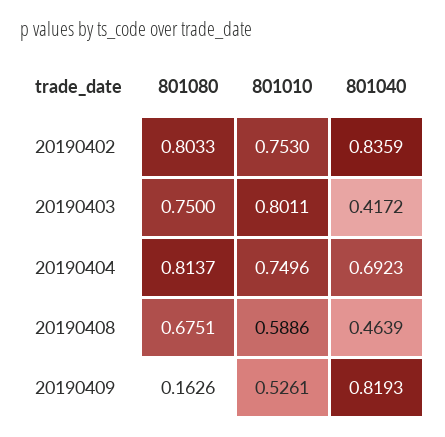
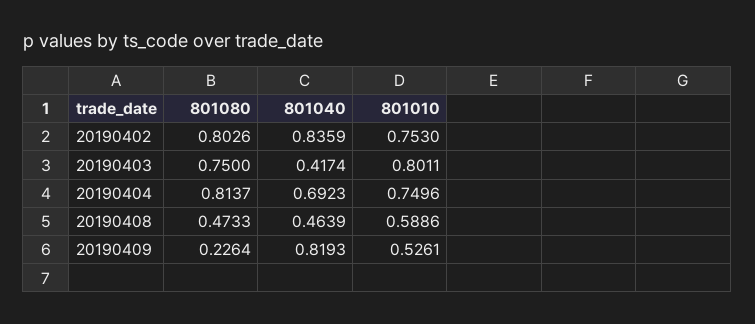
801080, 20190402: 0.8033 -> 0.8026
801040, 20190403: 0.4172 -> 0.4174
801080, 20190408: 0.6751 -> 0.4733
801080, 20190409: 0.1626 -> 0.2264

